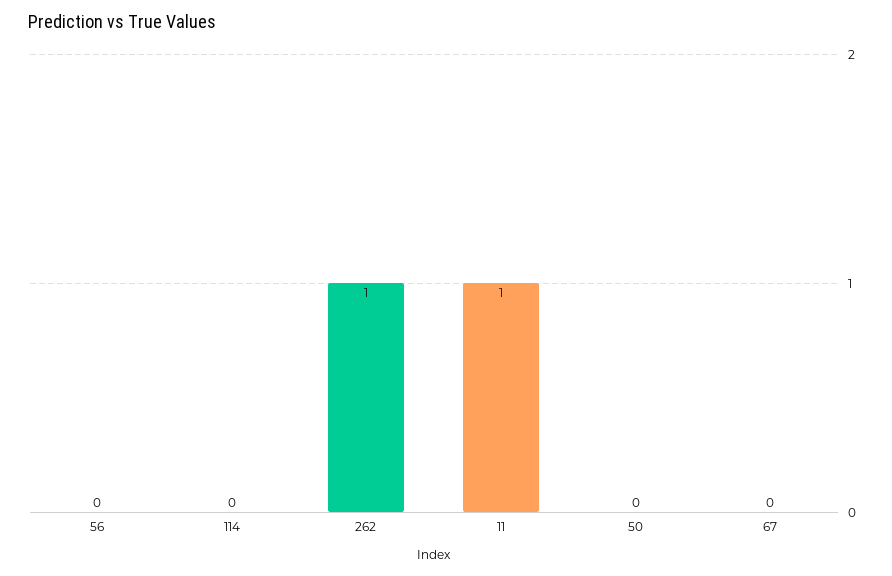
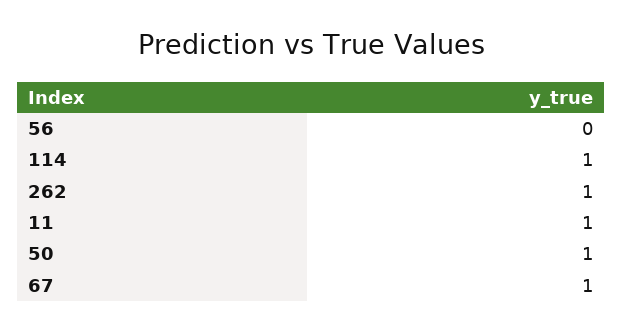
114: 0 -> 1
50: 0 -> 1
67: 0 -> 1

